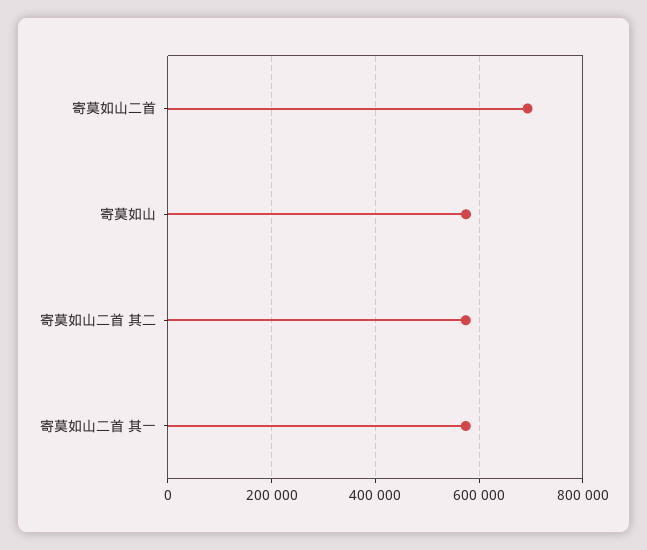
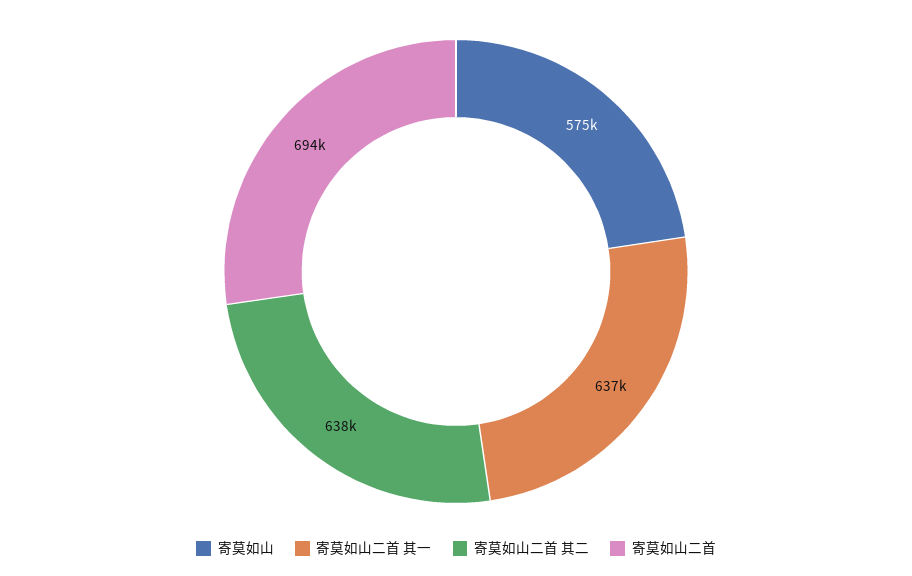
寄莫如山二首 其二: 580000 -> 638000
寄莫如山二首 其一: 580000 -> 637000

